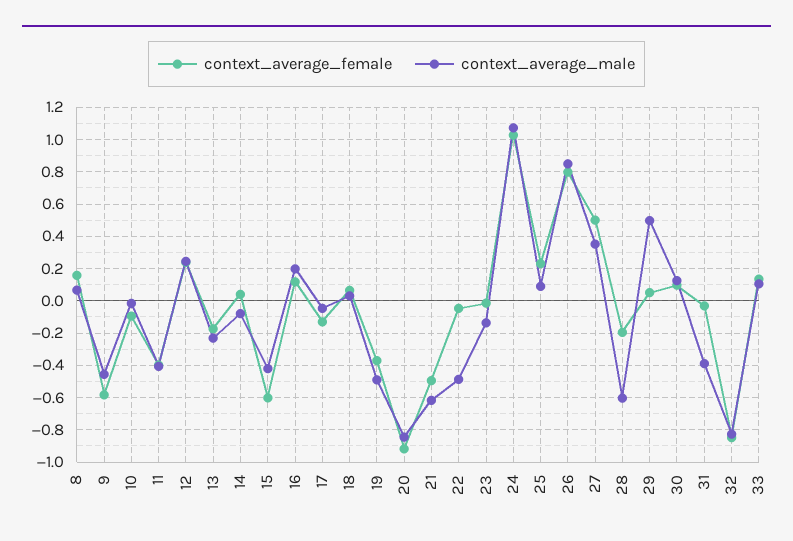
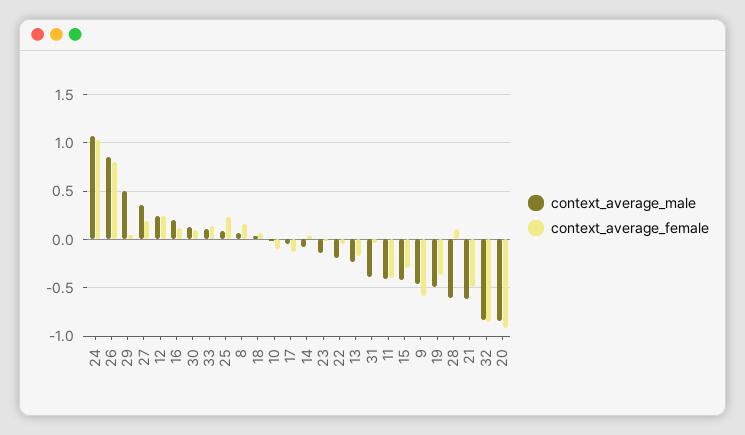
context_average_female, 15: -0.6 -> -0.3
context_average_male, 22: -0.5 -> -0.2
context_average_female, 27: 0.5 -> 0.2
context_average_female, 28: -0.2 -> 0.1

